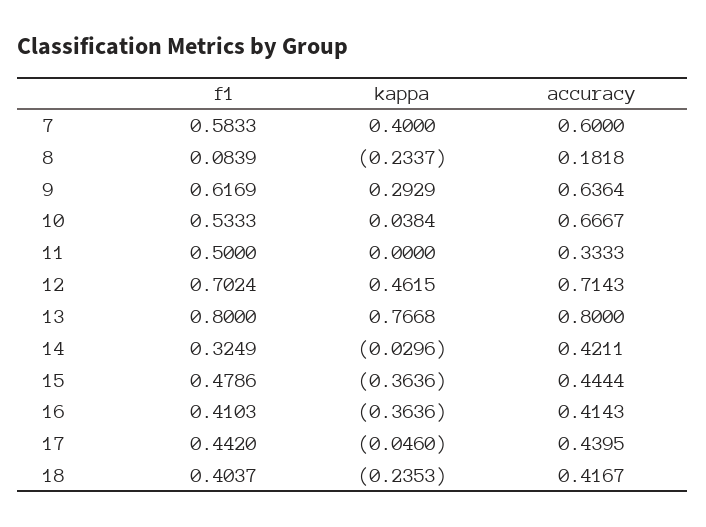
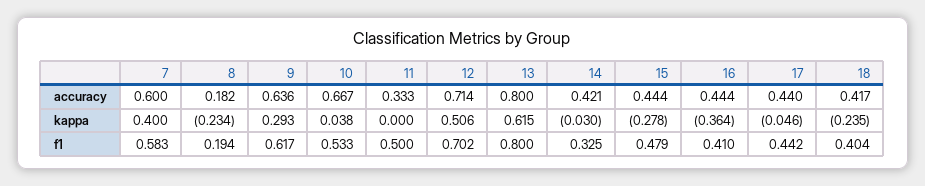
f1, 8: 0.0839 -> 0.194
kappa, 12: 0.4615 -> 0.506
kappa, 13: 0.7668 -> 0.615
kappa, 15: -0.3636 -> -0.278
accuracy, 16: 0.4143 -> 0.444

